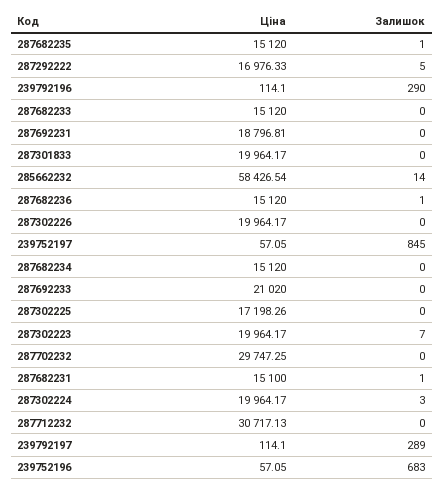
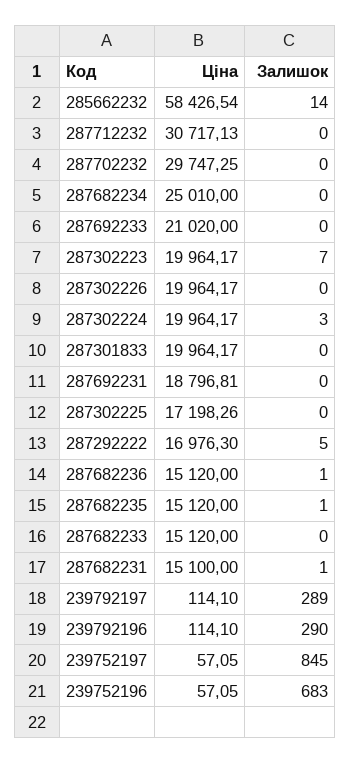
Ціна, 287292222: 16976.33 -> 16976.3
Ціна, 287682234: 15120 -> 25010

